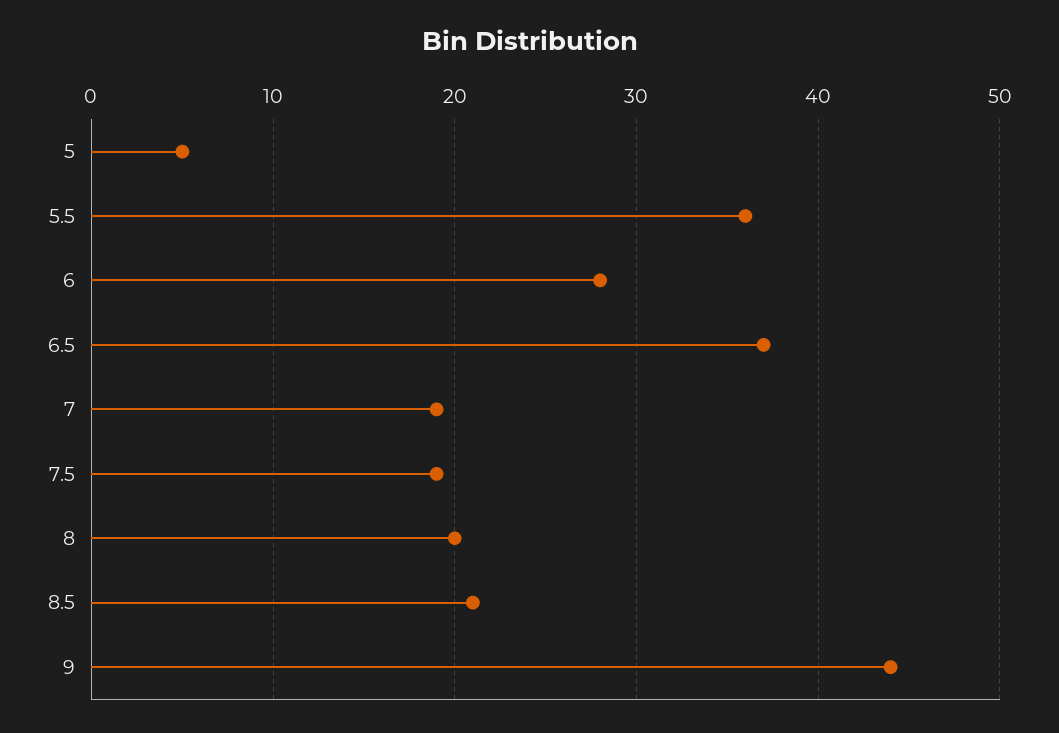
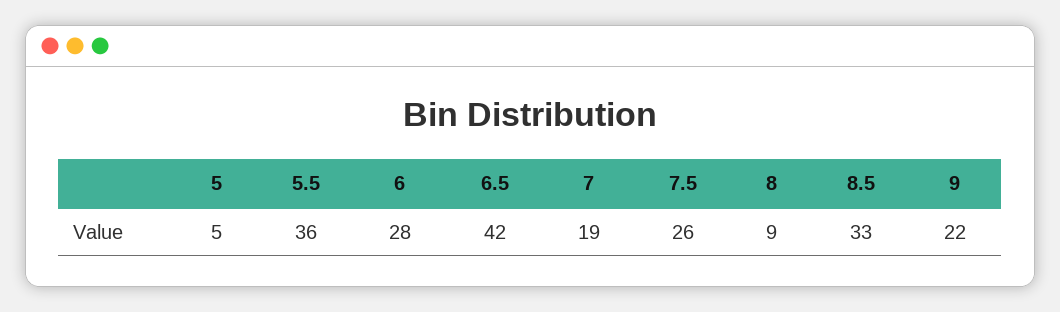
6.5: 37 -> 42
7.5: 19 -> 26
8: 20 -> 9
8.5: 21 -> 33
9: 44 -> 22

